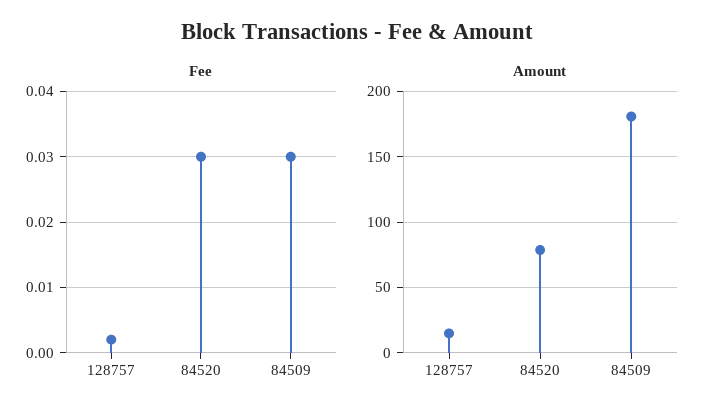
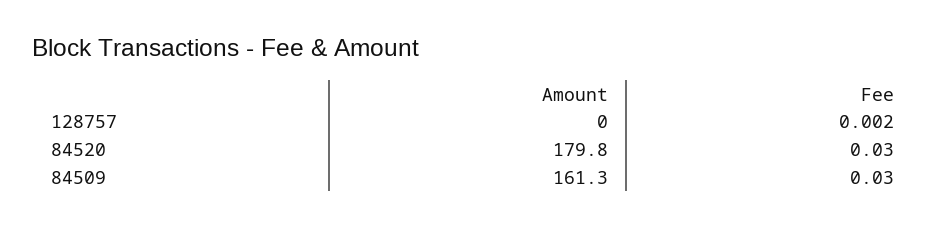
Amount, 128757: 15 -> 0
Amount, 84520: 80 -> 179.8
Amount, 84509: 180 -> 161.3

